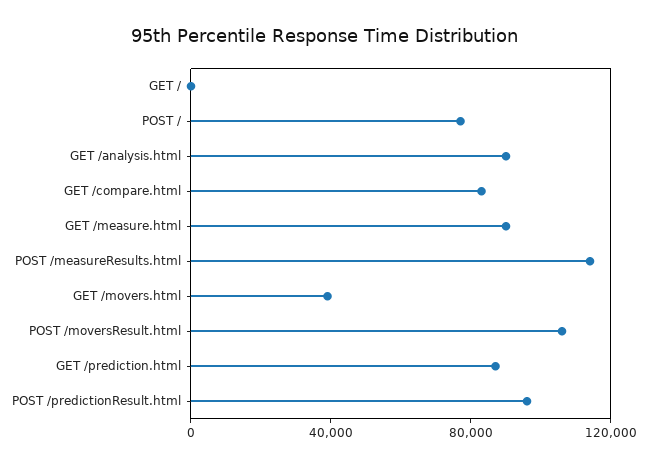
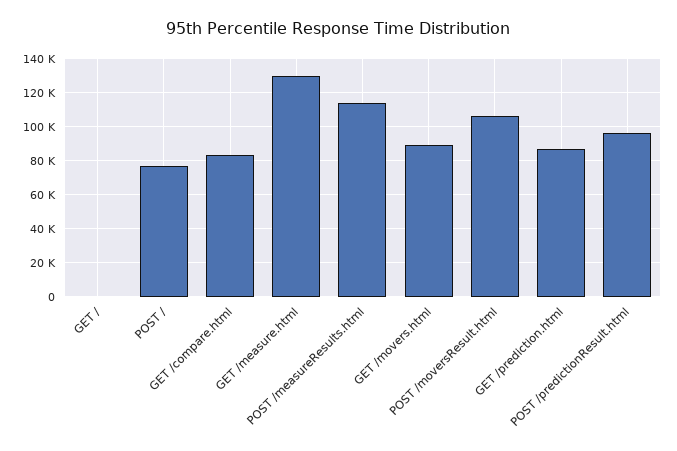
GET /analysis.html: 90000 -> none
GET /measure.html: 90000 -> 130000
GET /movers.html: 40000 -> 90000

